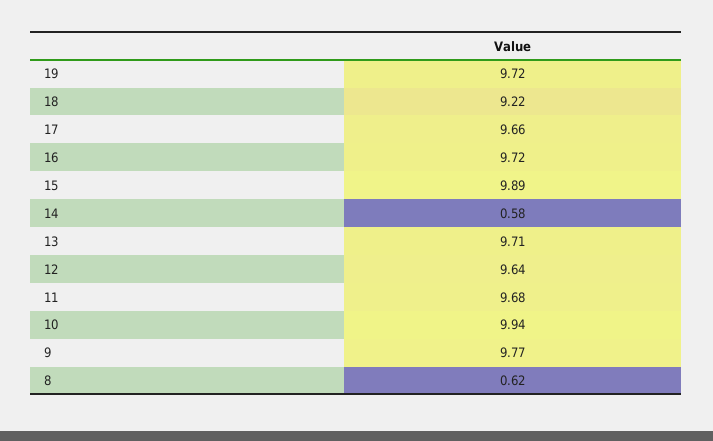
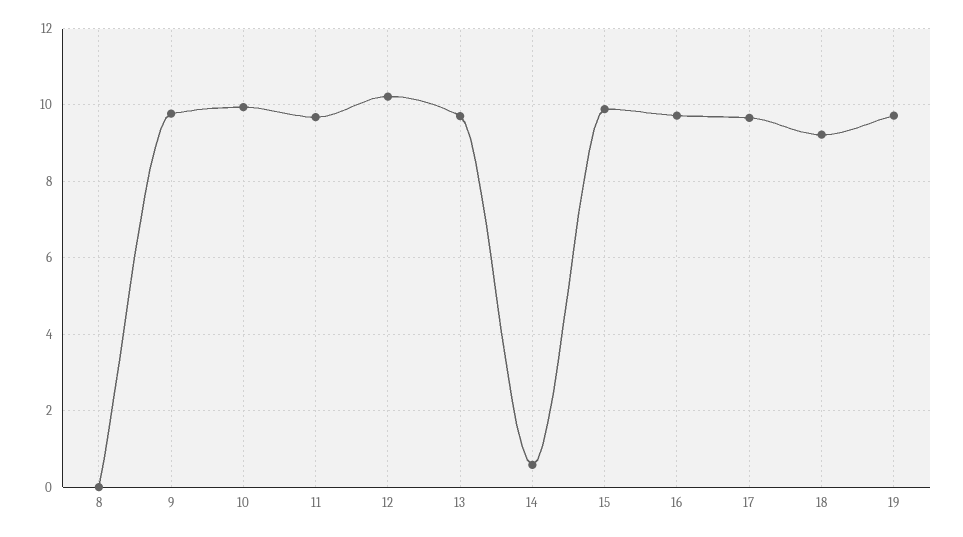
12: 9.64 -> 10.2
8: 0.62 -> 0

